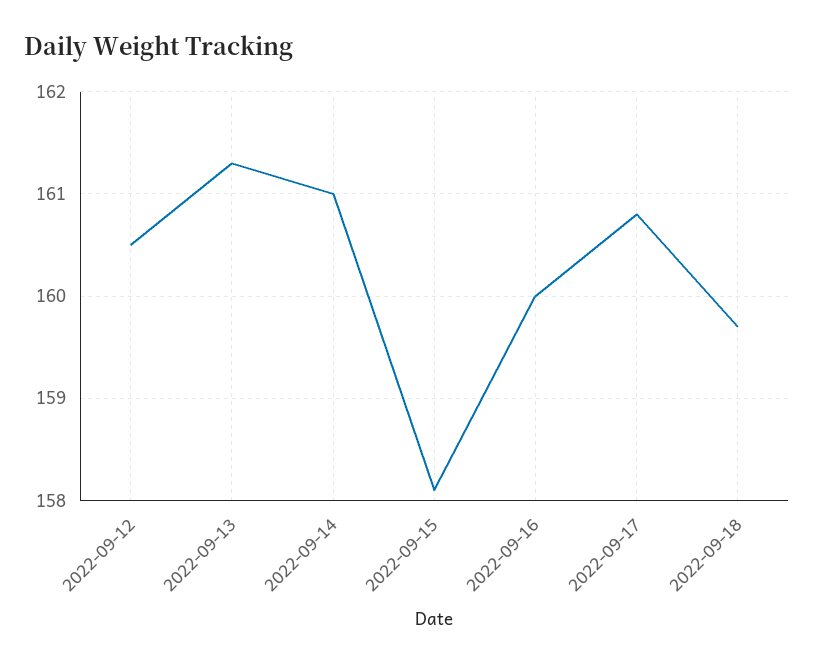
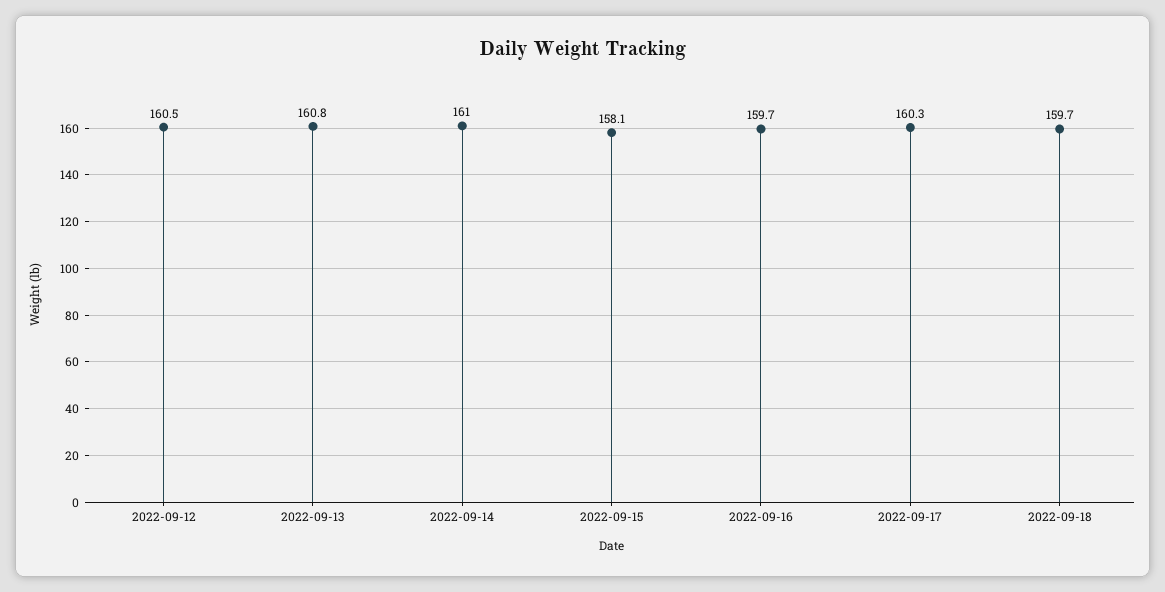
2022-09-13: 161.3 -> 160.8
2022-09-16: 160 -> 159.7
2022-09-17: 160.8 -> 160.3

